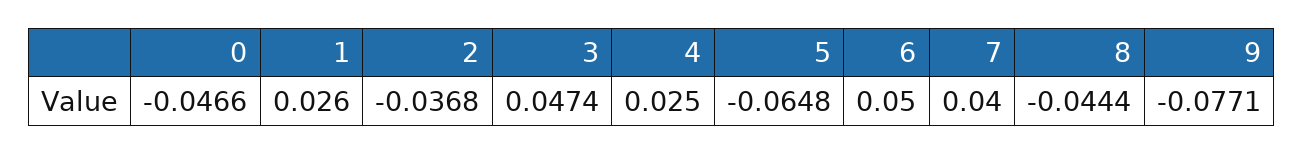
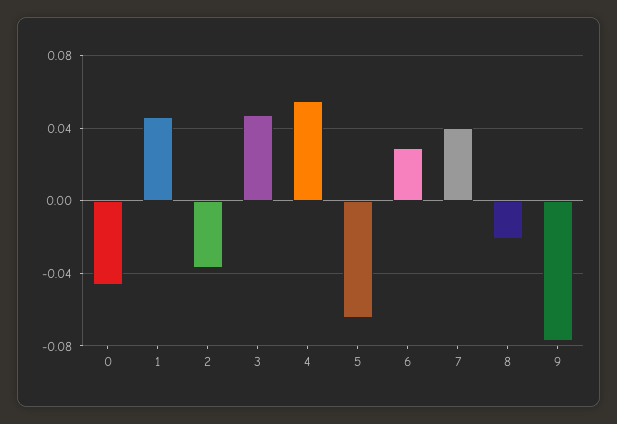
1: 0.026 -> 0.045
4: 0.025 -> 0.055
6: 0.05 -> 0.03
8: -0.0444 -> -0.02

